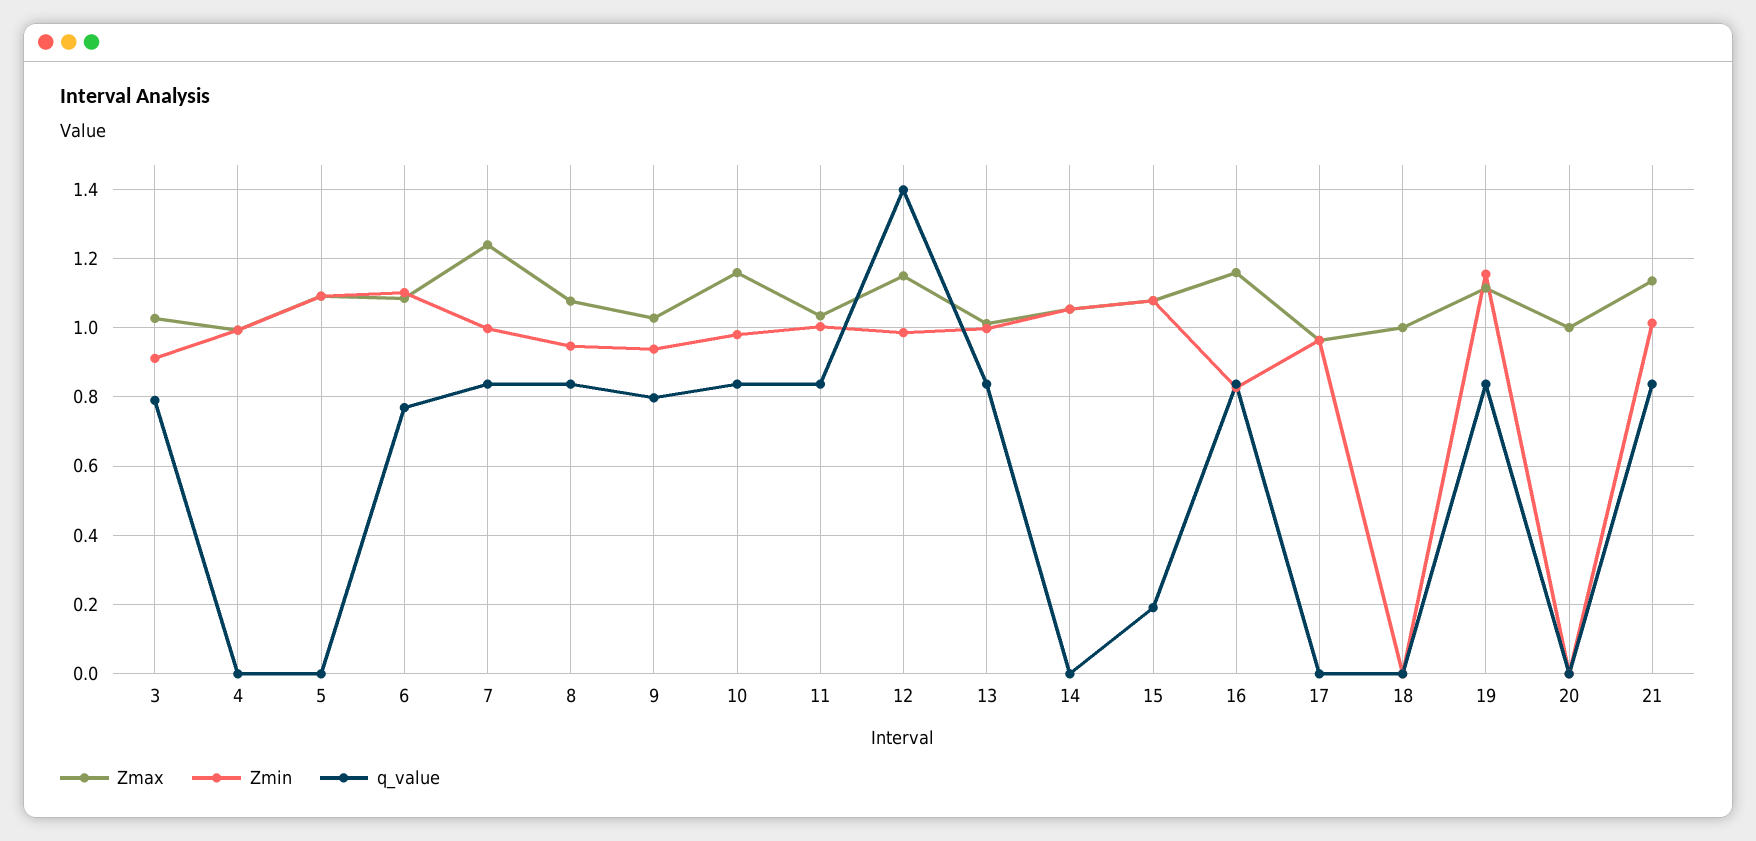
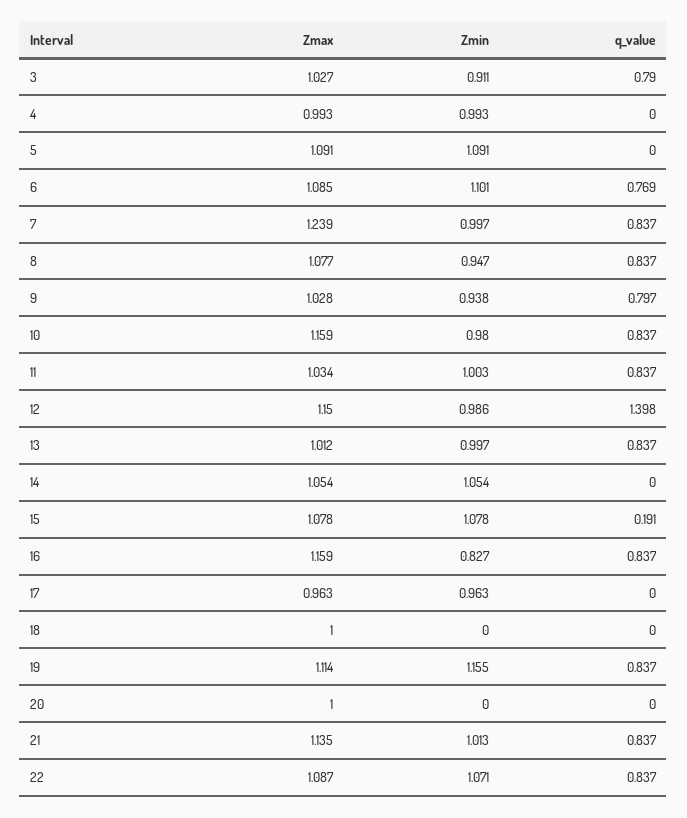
Zmax, 22: none -> 1.087
Zmin, 22: none -> 1.071
q_value, 22: none -> 0.837

